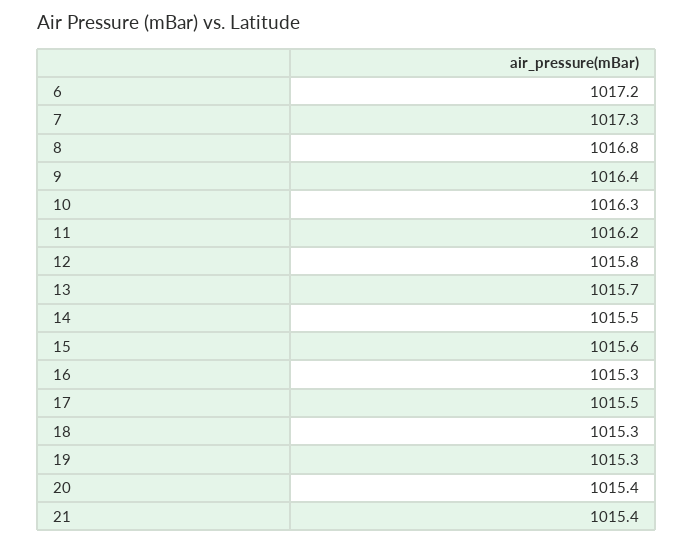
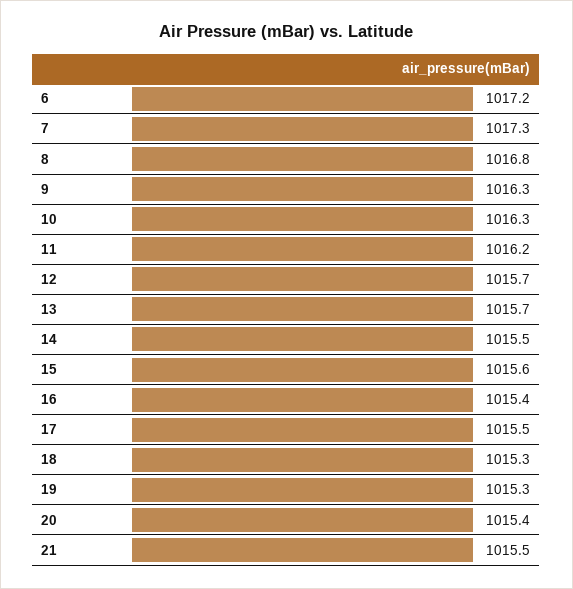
9: 1016.4 -> 1016.3
12: 1015.8 -> 1015.7
16: 1015.3 -> 1015.4
21: 1015.4 -> 1015.5

